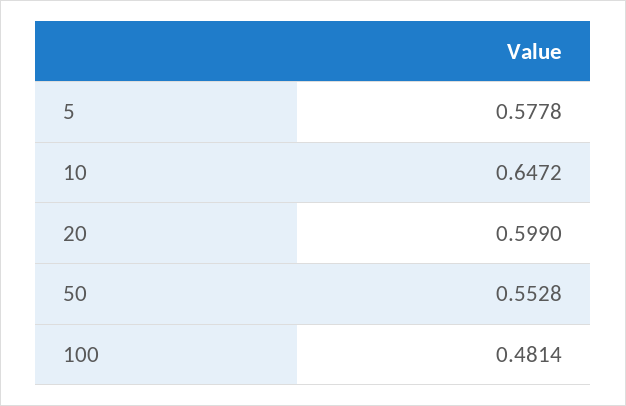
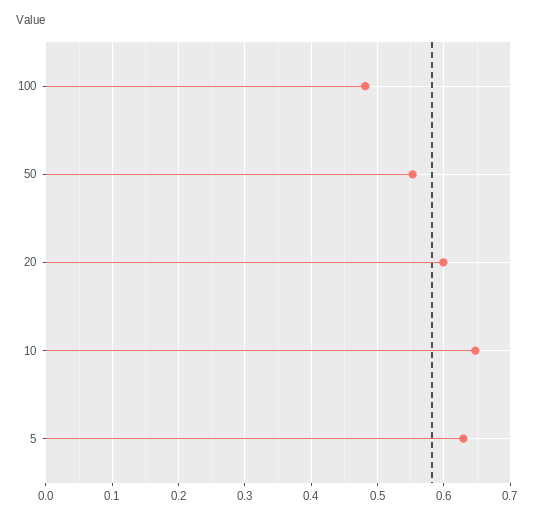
5: 0.5778 -> 0.63

